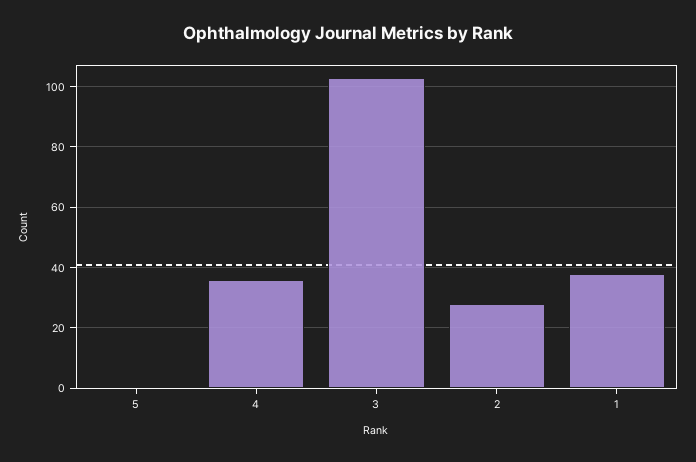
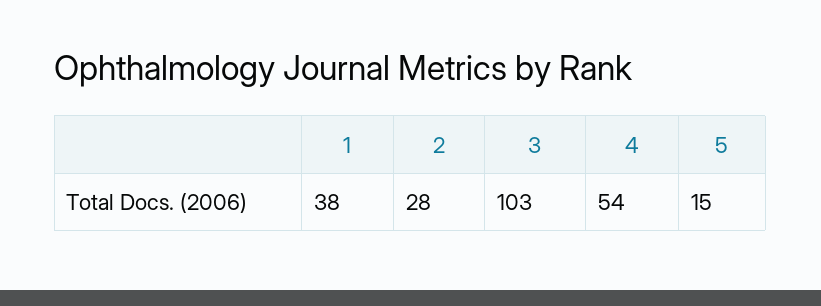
5: 0 -> 15
4: 35 -> 54

